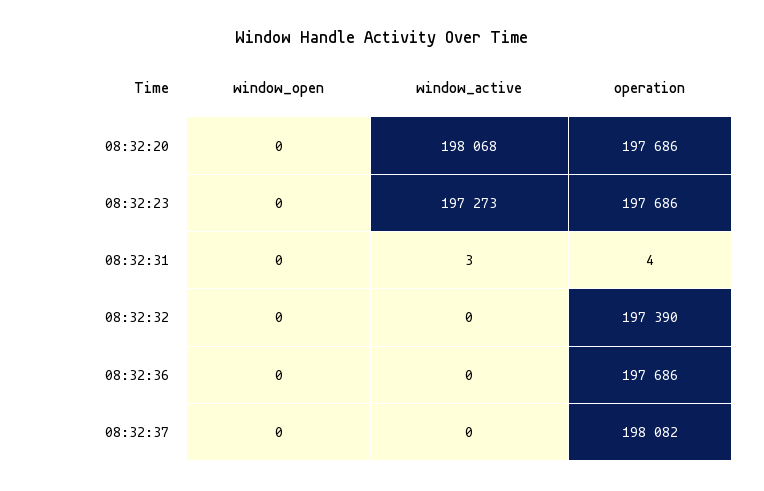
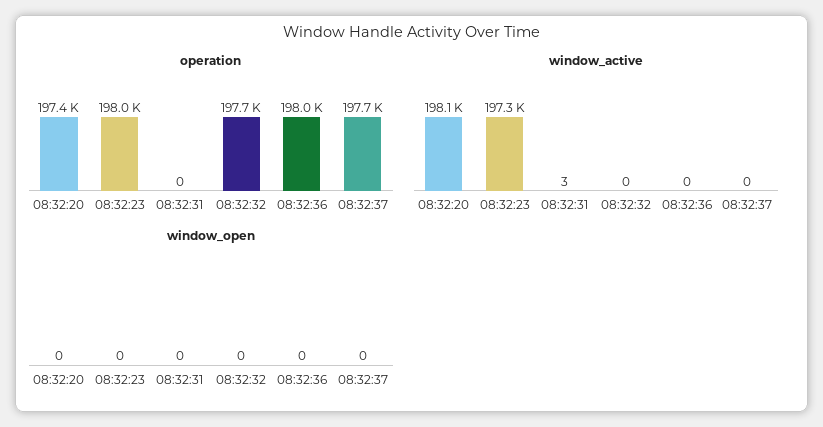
operation, 08:32:20: 197686 -> 197400
operation, 08:32:23: 197686 -> 198000
operation, 08:32:31: 4 -> 0
operation, 08:32:32: 197390 -> 197700
operation, 08:32:36: 197686 -> 198000
operation, 08:32:37: 198082 -> 197700

